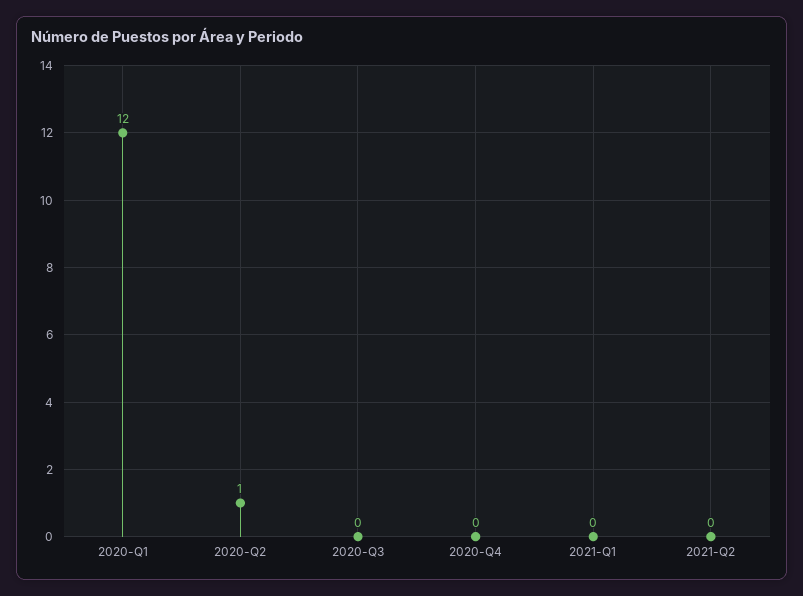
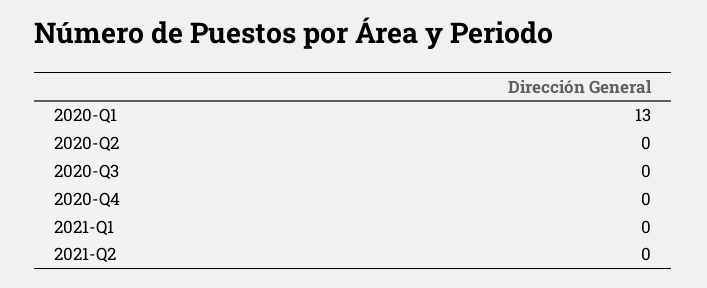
2020-Q1: 12 -> 13
2020-Q2: 1 -> 0

